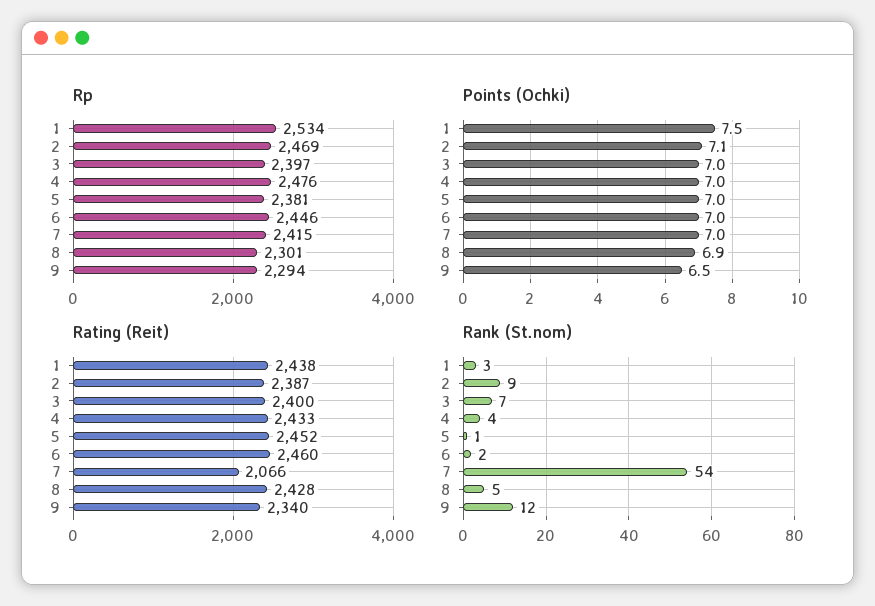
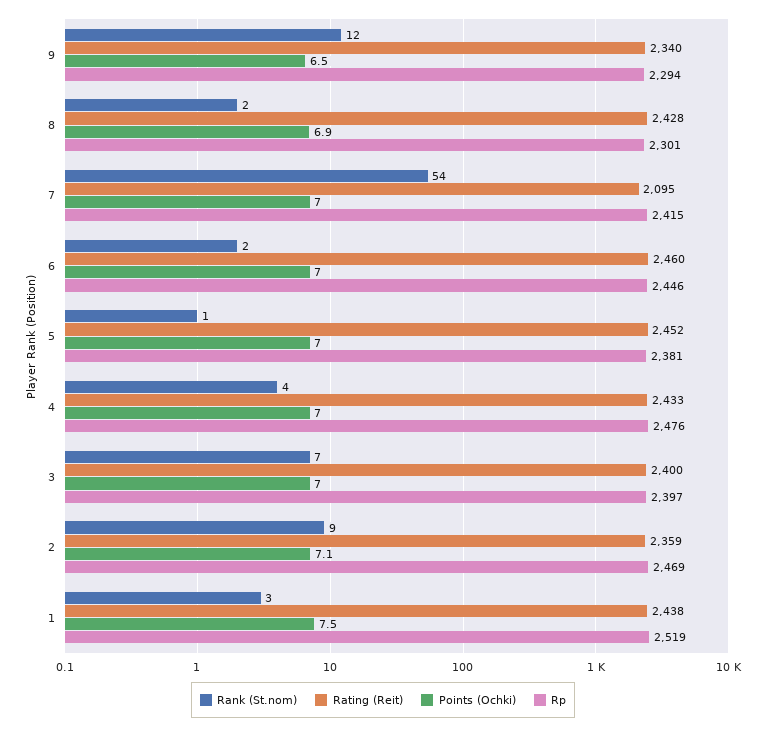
Rp, 1: 2534 -> 2519
Rating (Reit), 2: 2387 -> 2359
Rating (Reit), 7: 2066 -> 2095
Rank (St.nom), 8: 5 -> 2

